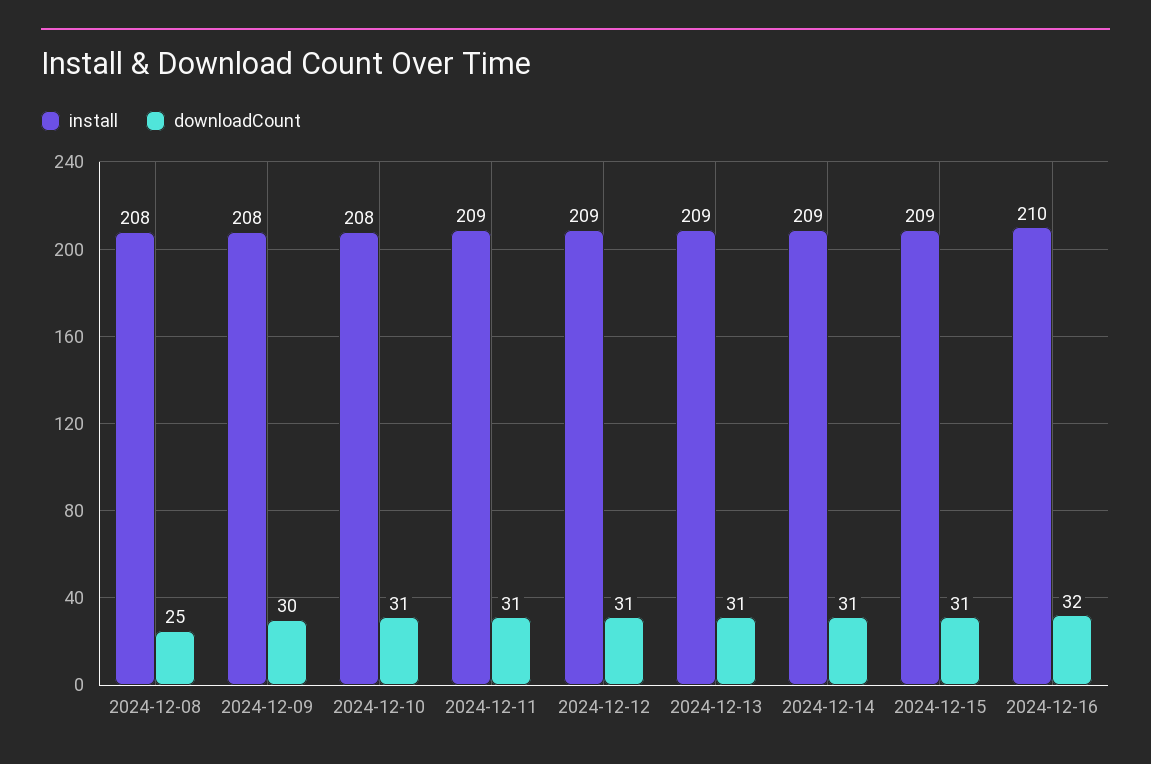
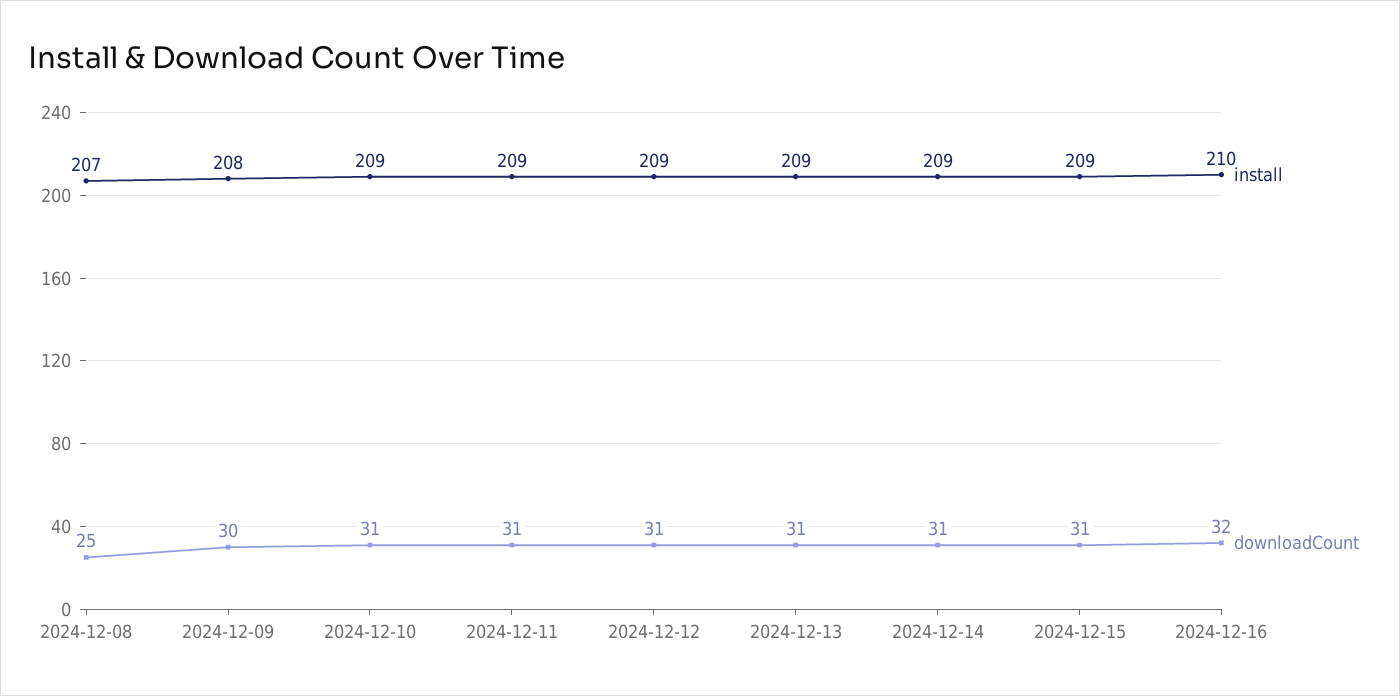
install, 2024-12-08: 208 -> 207
install, 2024-12-10: 208 -> 209

